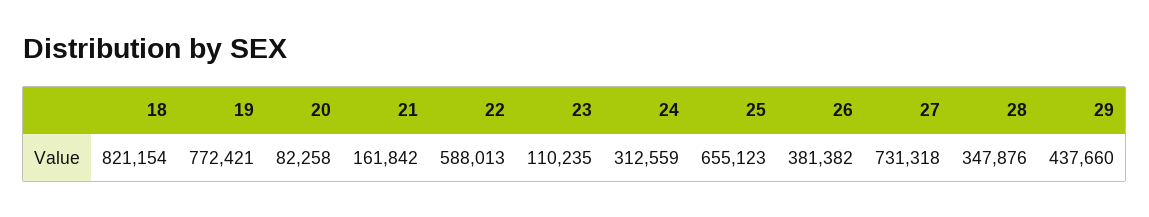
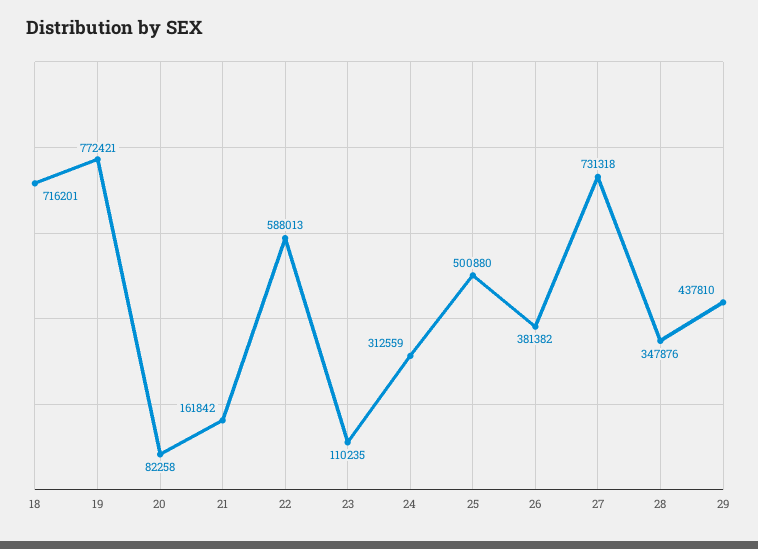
18: 821154 -> 716201
25: 655123 -> 500880
29: 437660 -> 437810

